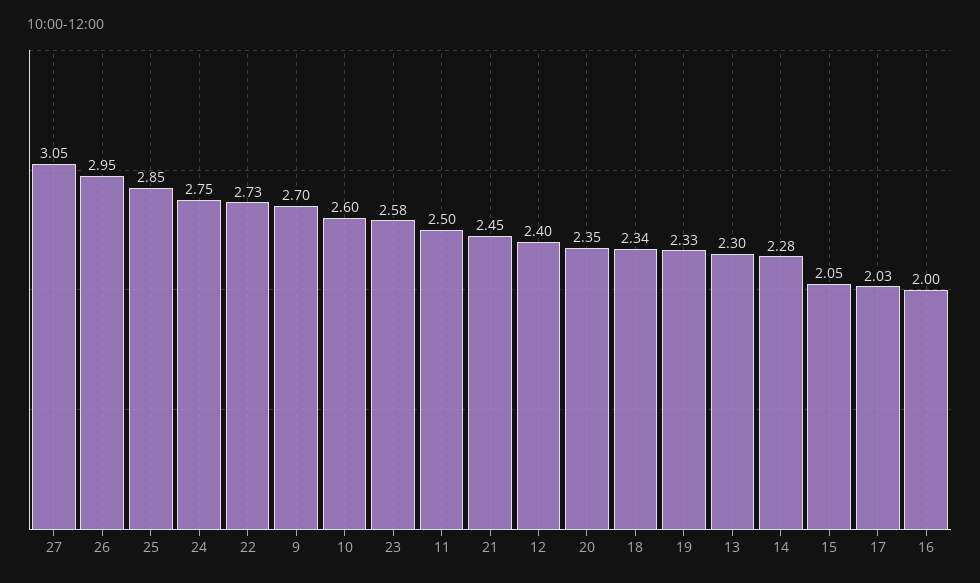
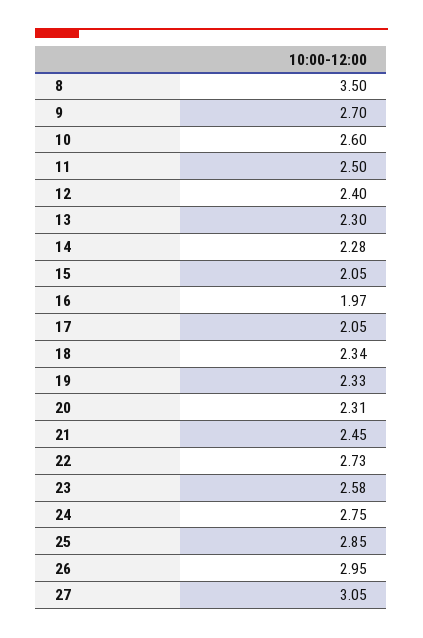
20: 2.35 -> 2.31
17: 2.03 -> 2.05
16: 2 -> 1.97
8: none -> 3.5

